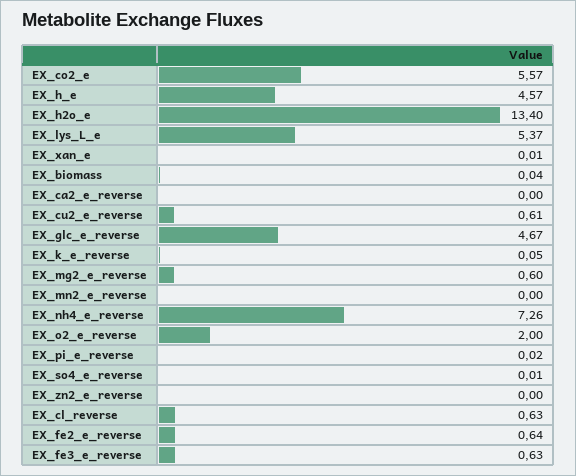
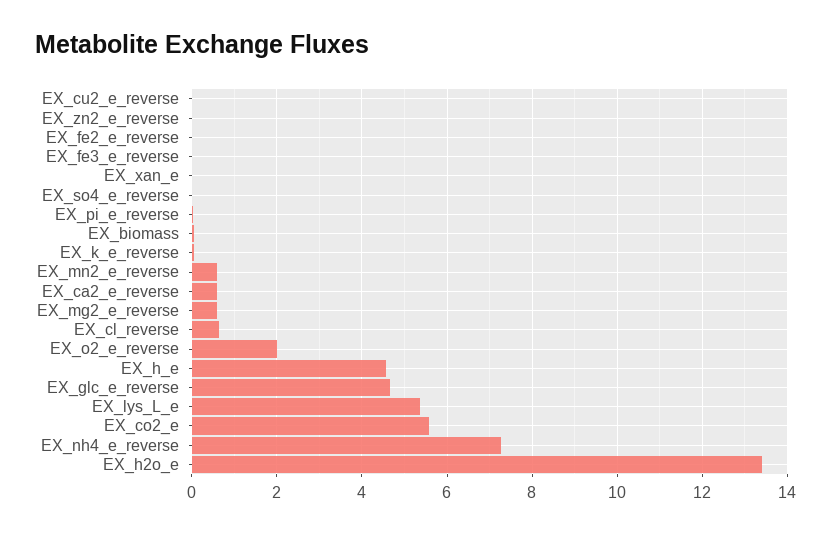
EX_ca2_e_reverse: 0 -> 0.6
EX_cu2_e_reverse: 0.61 -> 0
EX_mn2_e_reverse: 0 -> 0.6
EX_fe2_e_reverse: 0.64 -> 0
EX_fe3_e_reverse: 0.63 -> 0

